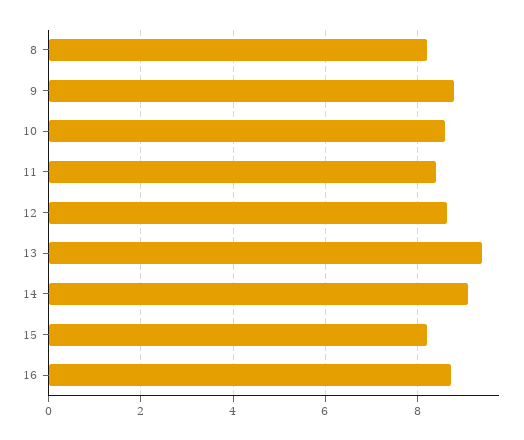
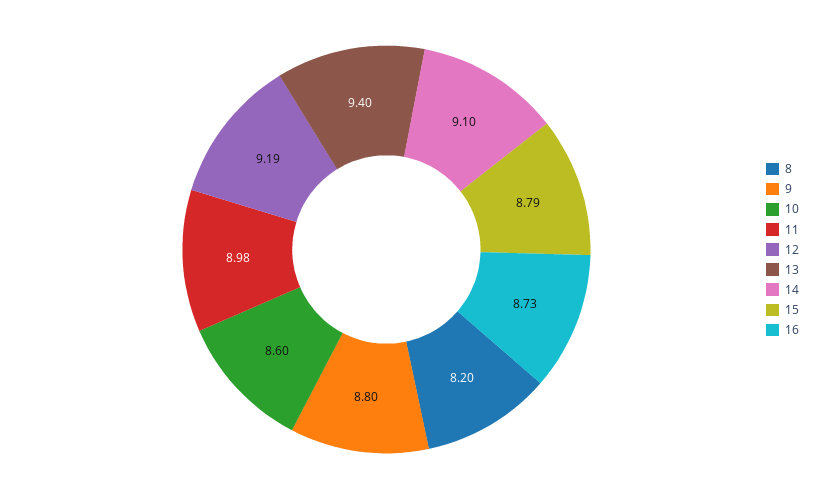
11: 8.4 -> 8.98
12: 8.6 -> 9.19
15: 8.2 -> 8.79

